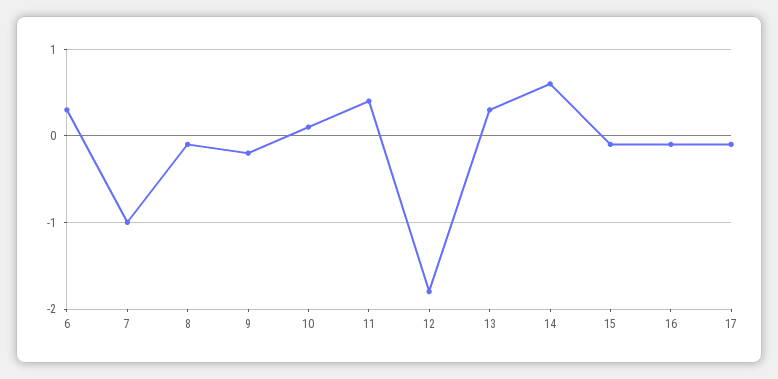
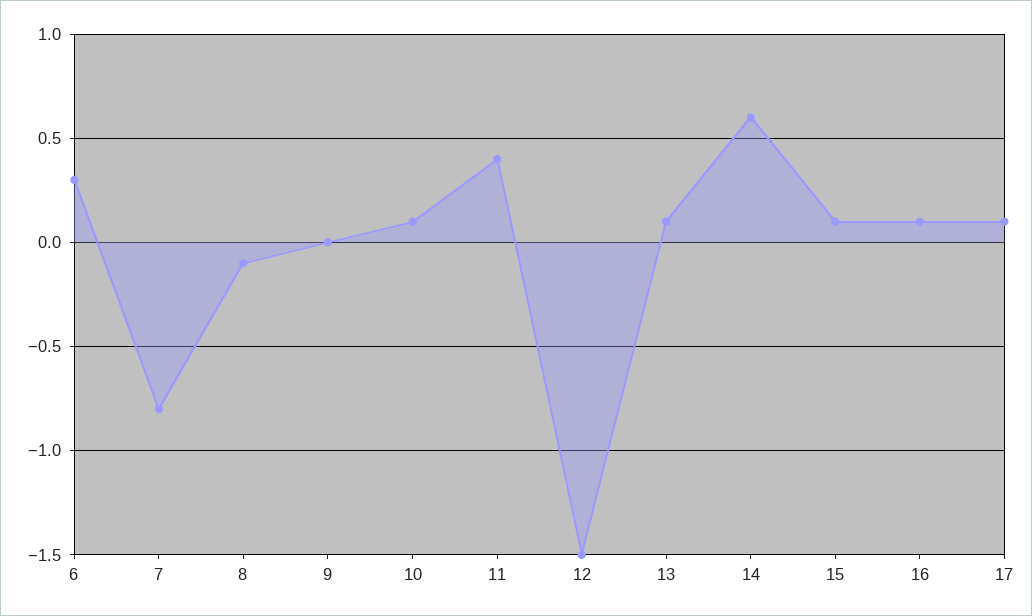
7: -1 -> -0.8
9: -0.2 -> 0
12: -1.8 -> -1.5
13: 0.3 -> 0.1
15: -0.1 -> 0.1
16: -0.1 -> 0.1
17: -0.1 -> 0.1

